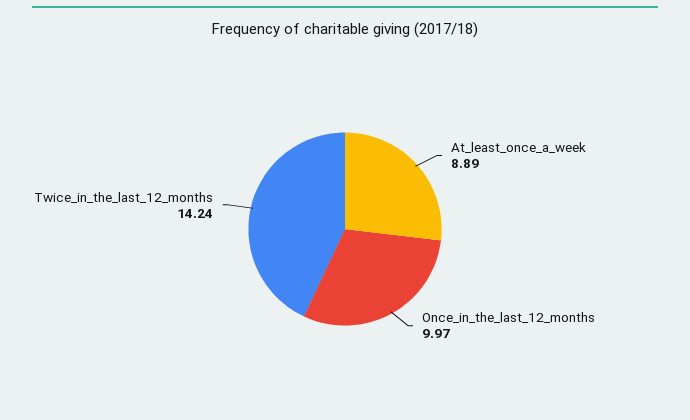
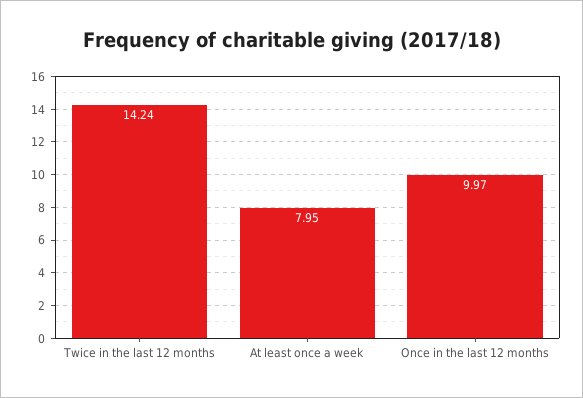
At_least_once_a_week: 8.89 -> 7.95

